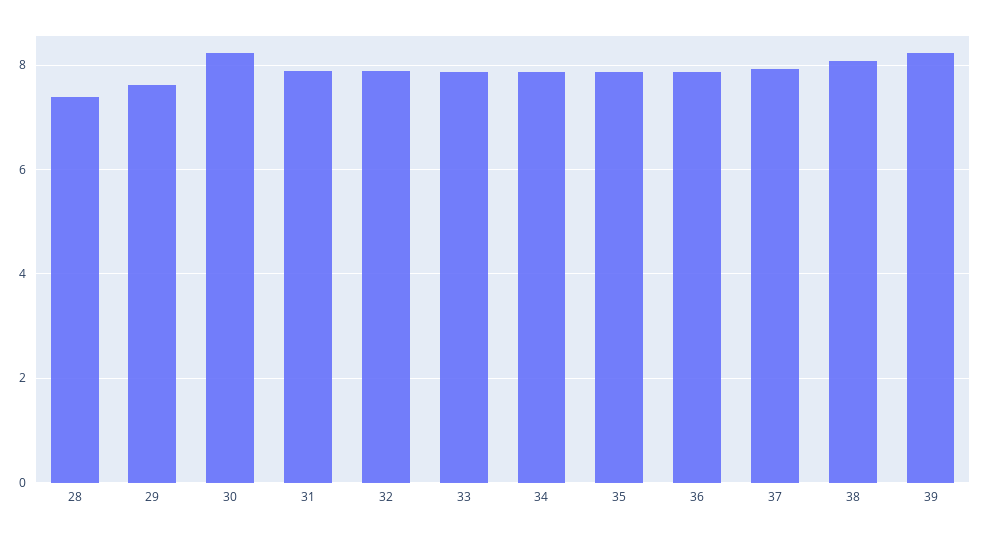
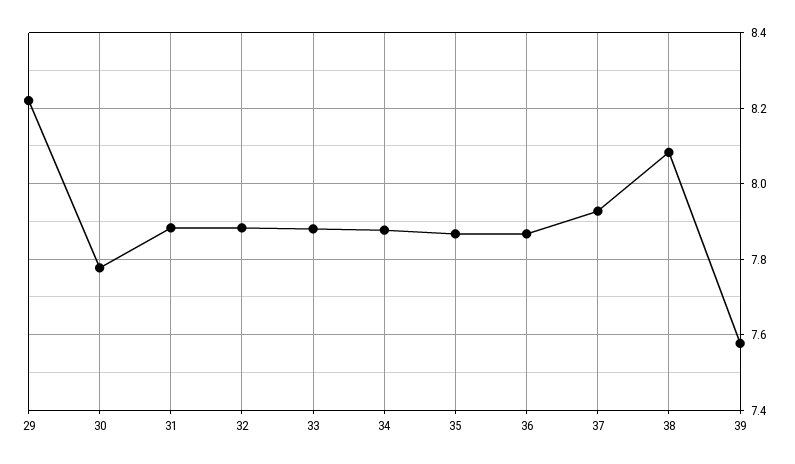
28: 7.4 -> none
29: 7.6 -> 8.22
30: 8.2 -> 7.78
39: 8.2 -> 7.58

